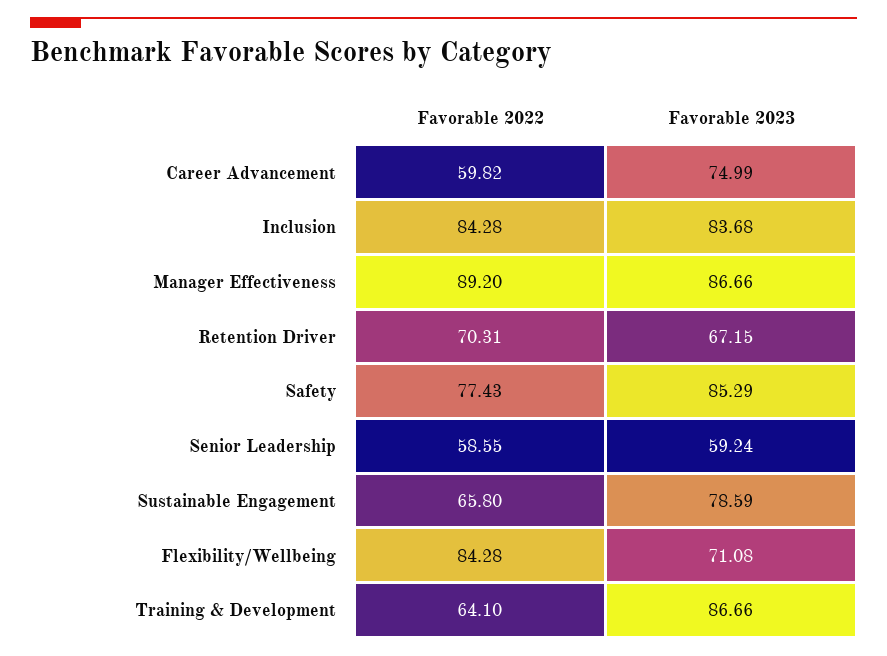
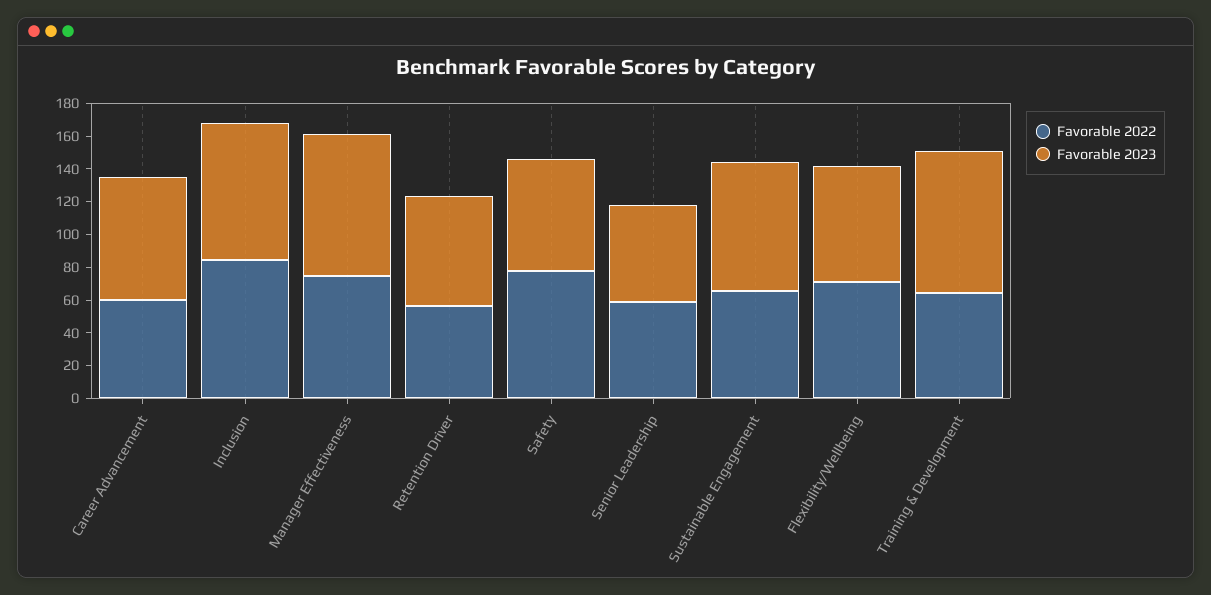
Favorable 2022, Manager Effectiveness: 89.2 -> 75
Favorable 2022, Retention Driver: 70.31 -> 55
Favorable 2023, Safety: 85.29 -> 70
Favorable 2022, Flexibility/Wellbeing: 84.28 -> 70

